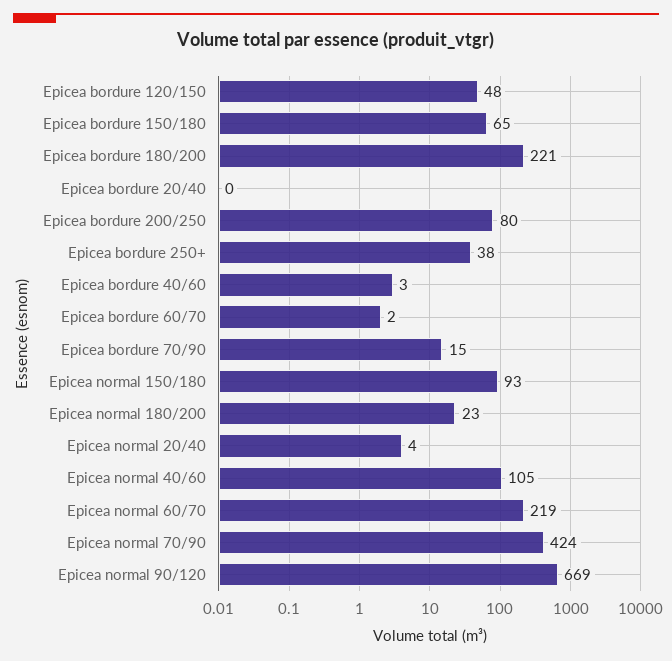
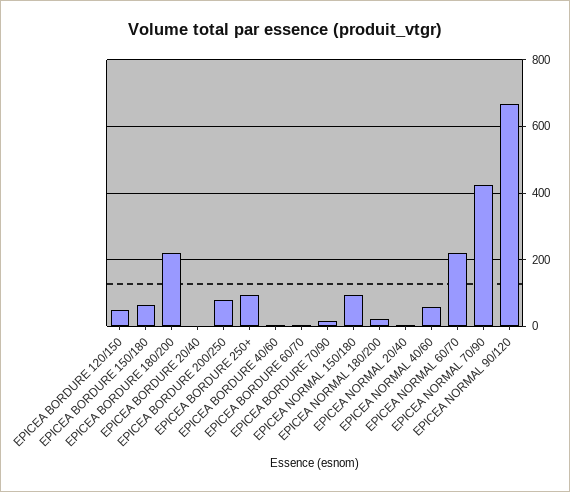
Epicea bordure 250+: 38 -> 100
Epicea normal 40/60: 105 -> 60

